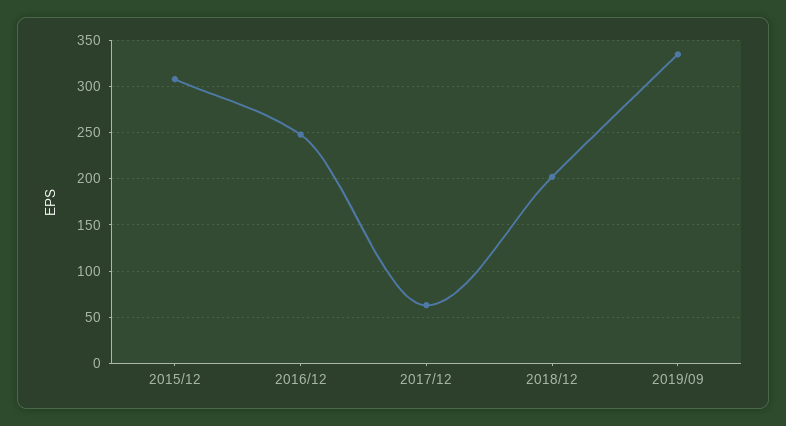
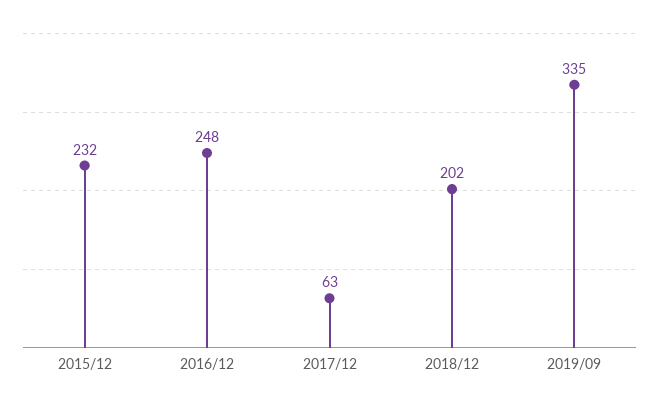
2015/12: 310 -> 232

